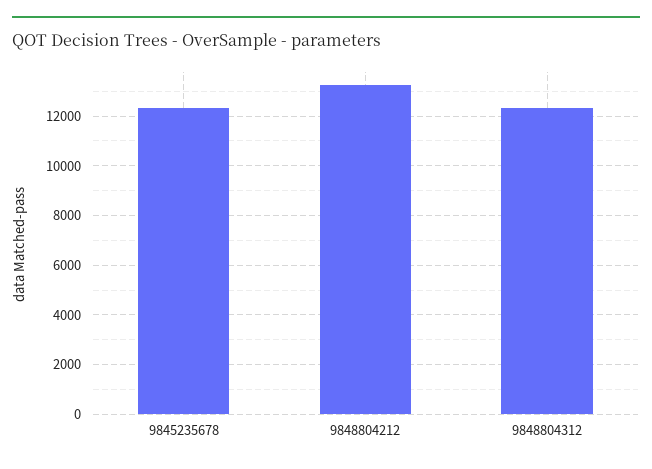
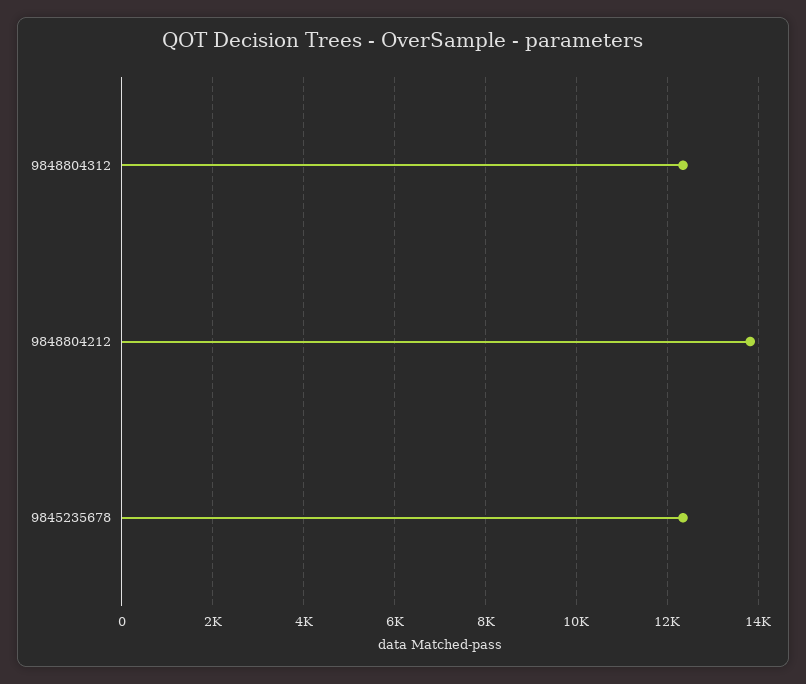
9848804212: 13250 -> 13800

